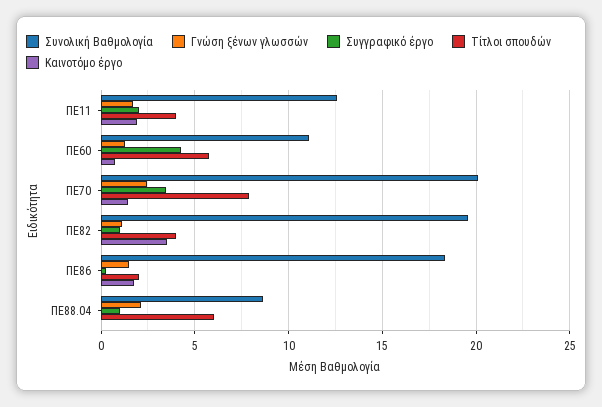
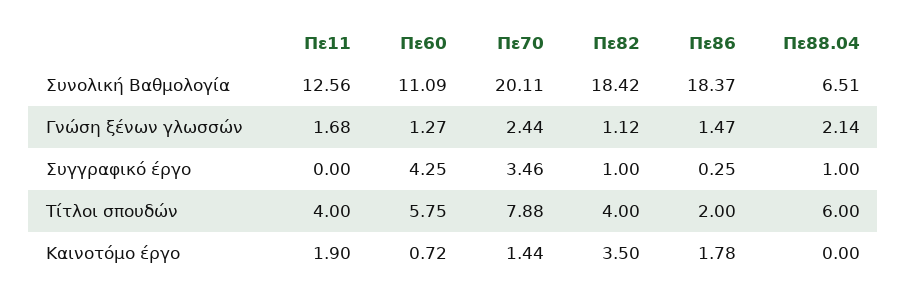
Συγγραφικό έργο, ΠΕ11: 2 -> 0
Συνολική Βαθμολογία, ΠΕ82: 19.5 -> 18.42
Συνολική Βαθμολογία, ΠΕ88.04: 8.5 -> 6.51

